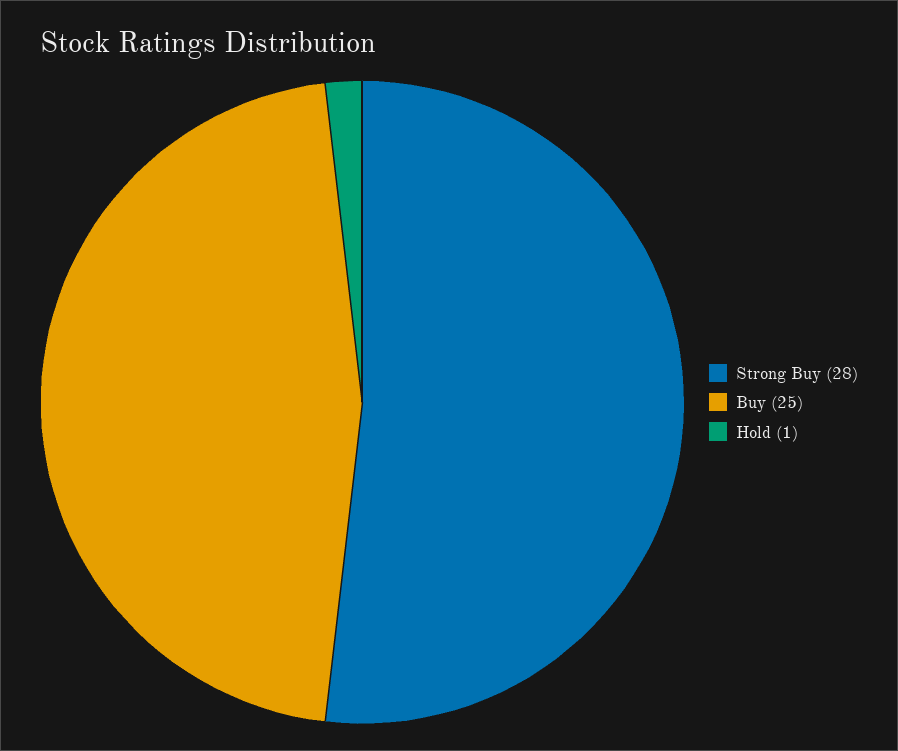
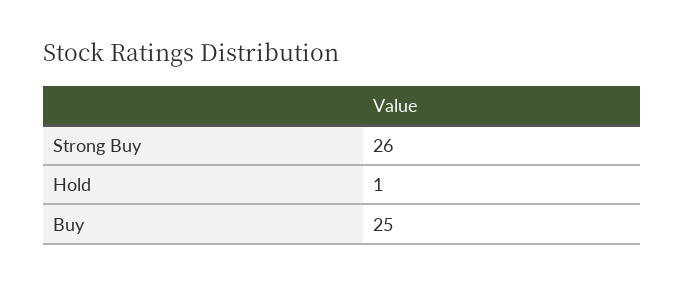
Strong Buy: 28 -> 26

